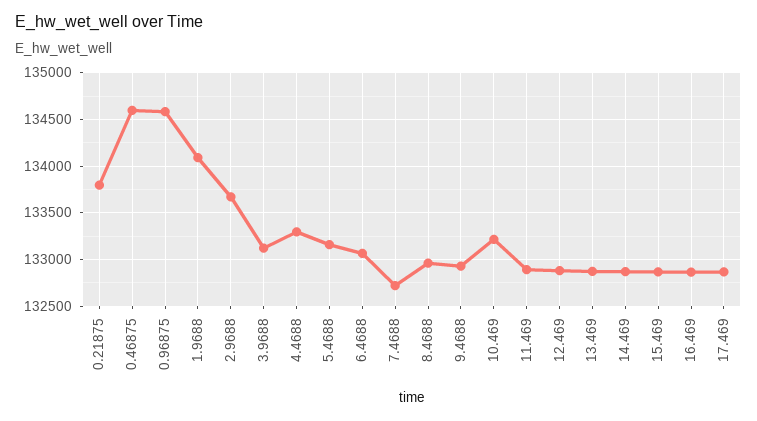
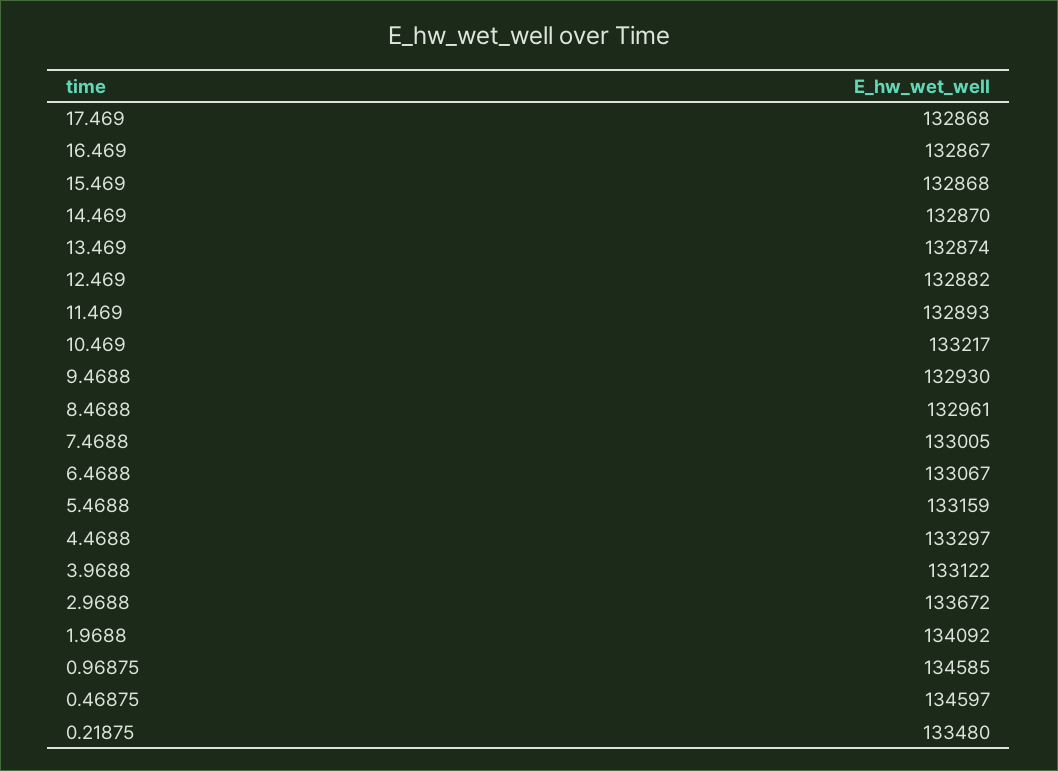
0.21875: 133800 -> 133480
7.4688: 132700 -> 133005

